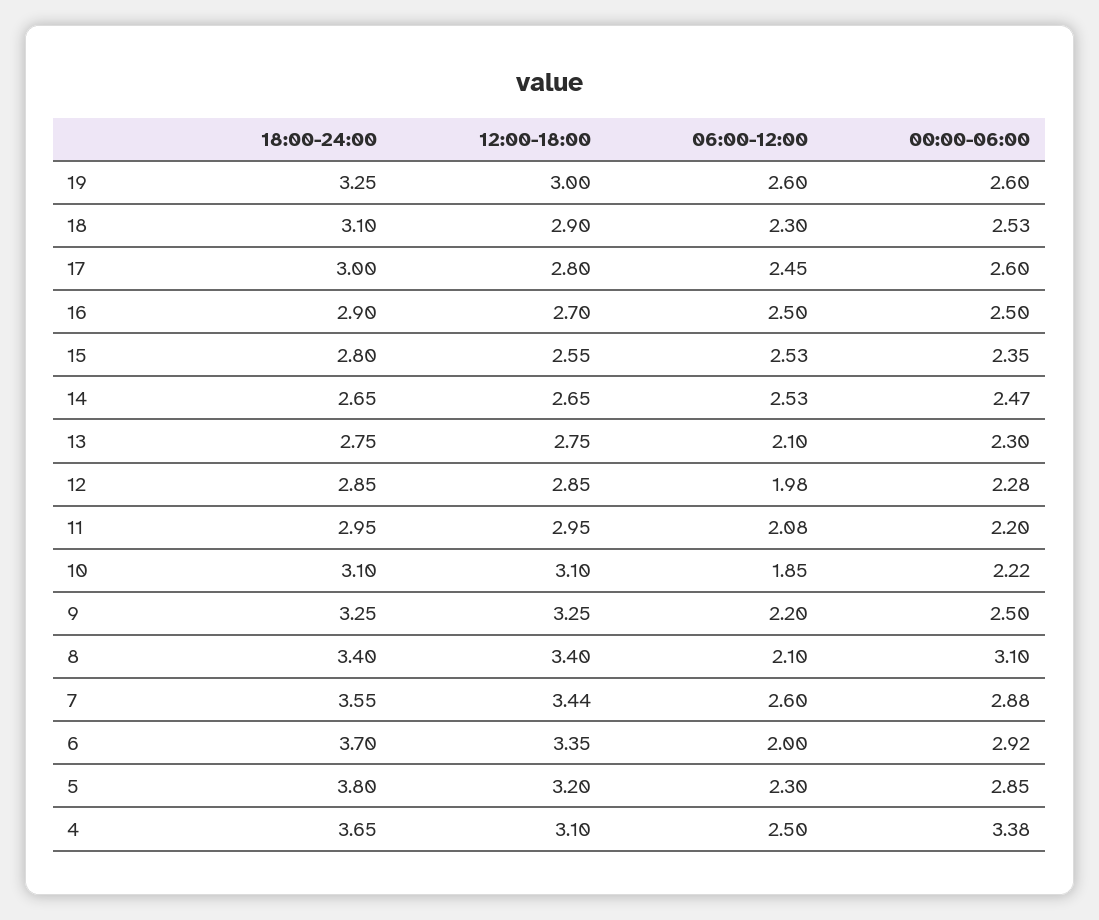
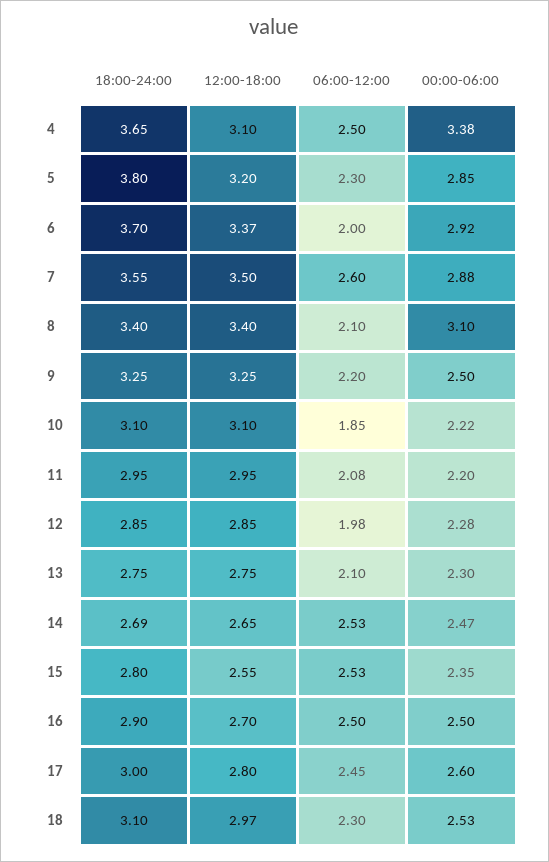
18:00-24:00, 19: 3.25 -> none
12:00-18:00, 19: 3 -> none
06:00-12:00, 19: 2.6 -> none
00:00-06:00, 19: 2.6 -> none
12:00-18:00, 18: 2.9 -> 2.97
18:00-24:00, 14: 2.65 -> 2.69
12:00-18:00, 7: 3.44 -> 3.5
12:00-18:00, 6: 3.35 -> 3.37

